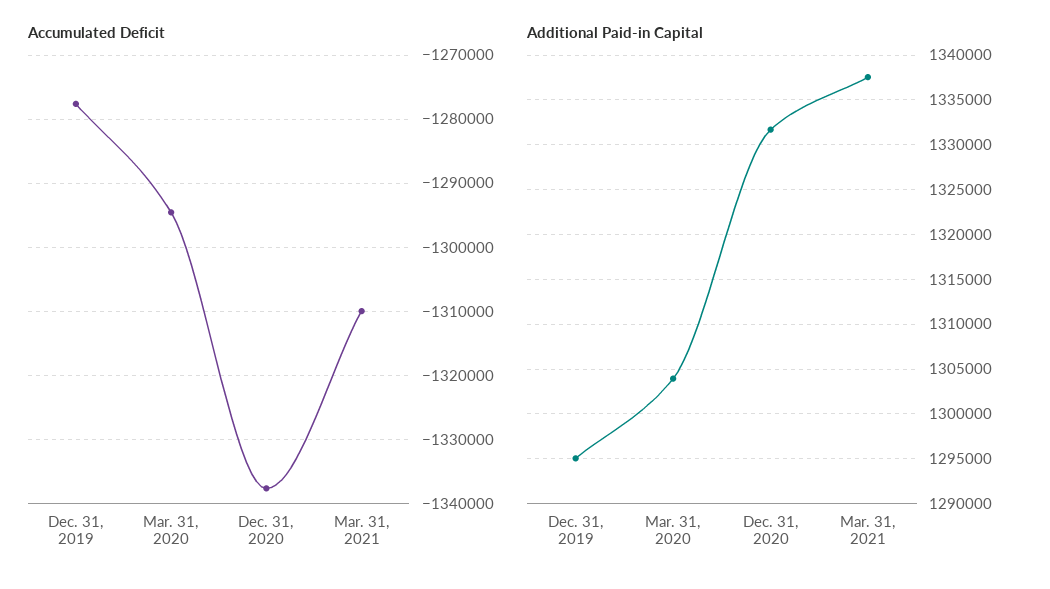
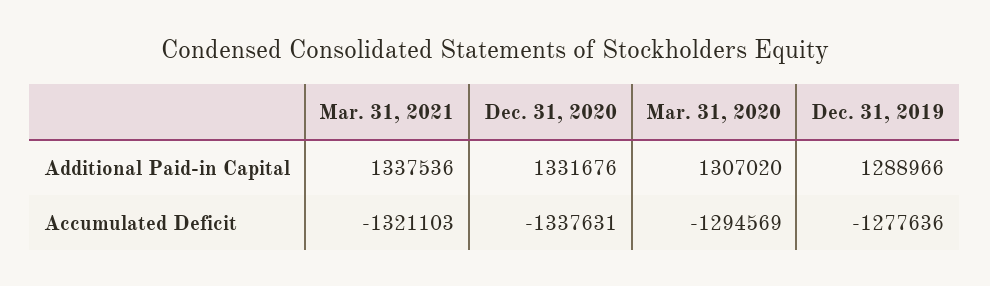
Accumulated Deficit, Mar. 31, 2021: -1310000 -> -1321103
Additional Paid-in Capital, Dec. 31, 2019: 1295000 -> 1288966
Additional Paid-in Capital, Mar. 31, 2020: 1304000 -> 1307020

